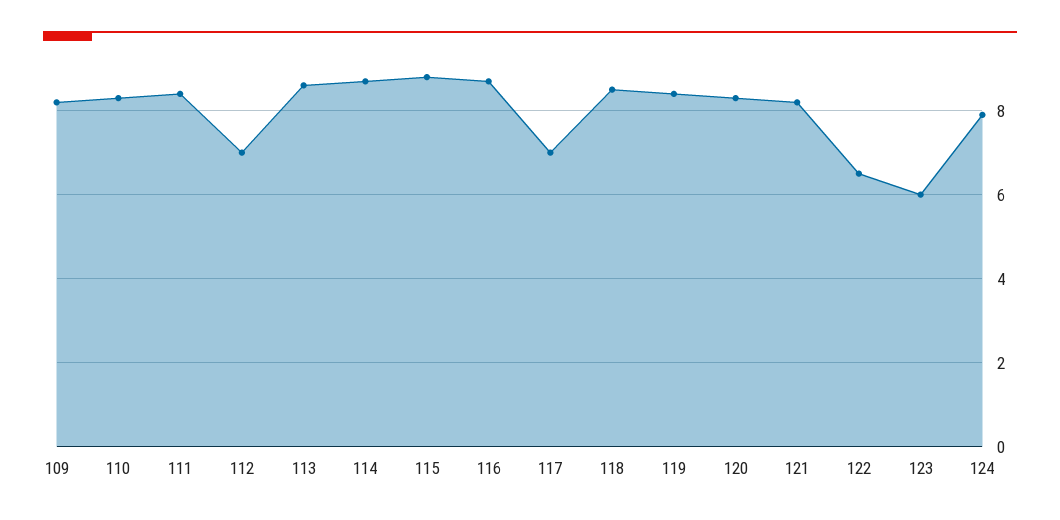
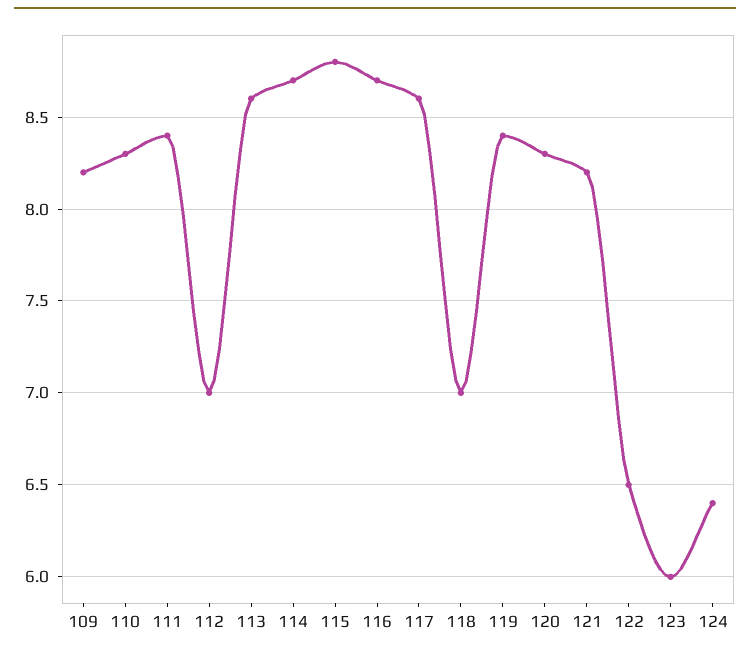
117: 7 -> 8.6
118: 8.5 -> 7
124: 8 -> 6.4

